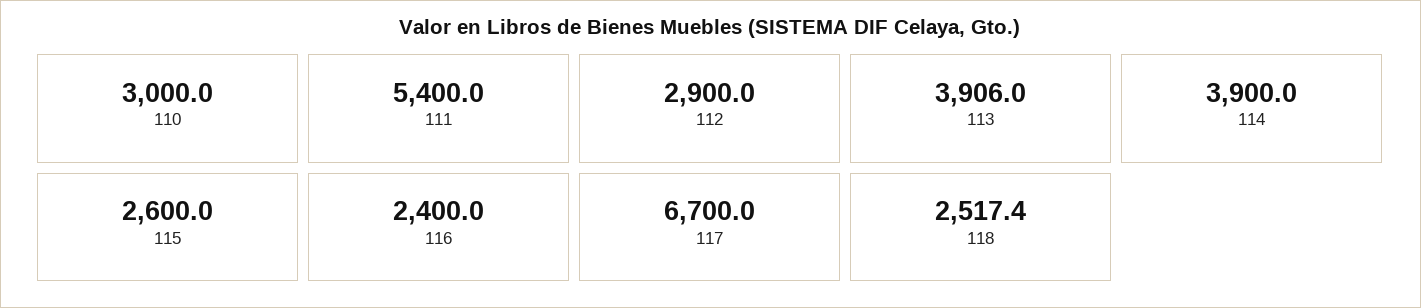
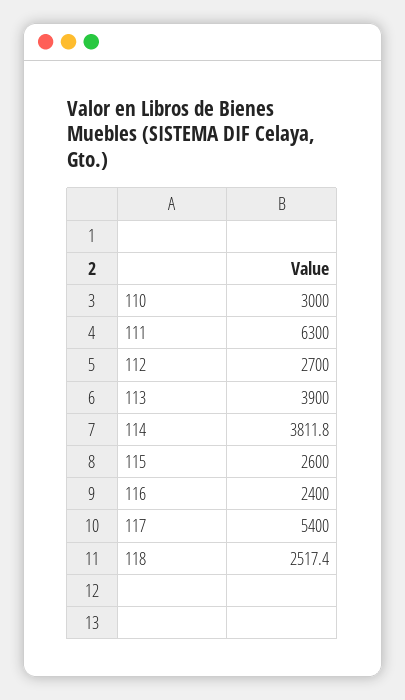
111: 5400 -> 6300
112: 2900 -> 2700
113: 3906 -> 3900
114: 3900 -> 3811.8
117: 6700 -> 5400

